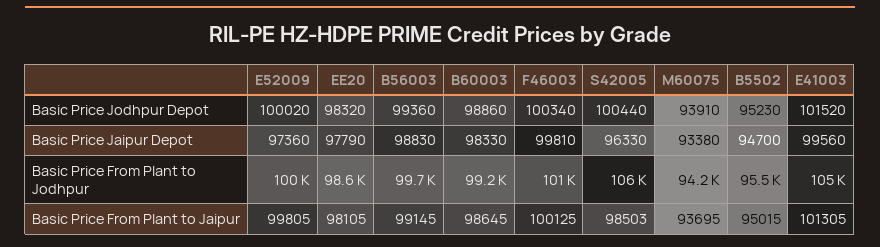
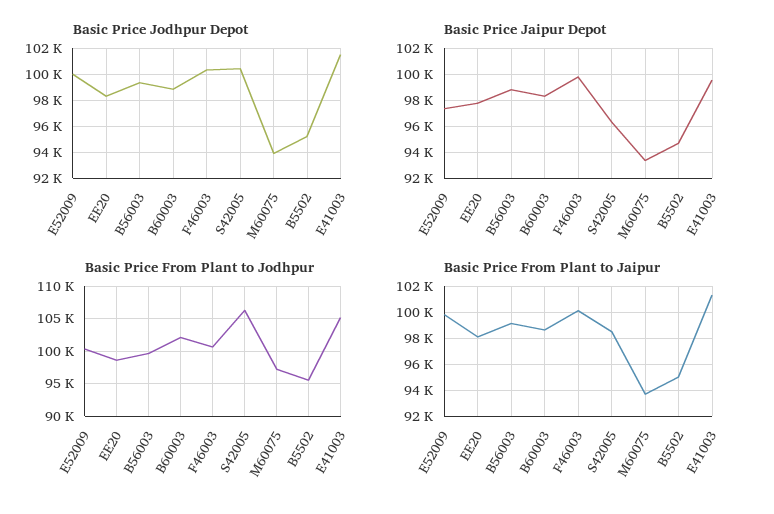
Basic Price From Plant to Jodhpur, B60003: 99200 -> 102000
Basic Price From Plant to Jodhpur, M60075: 94200 -> 97000

